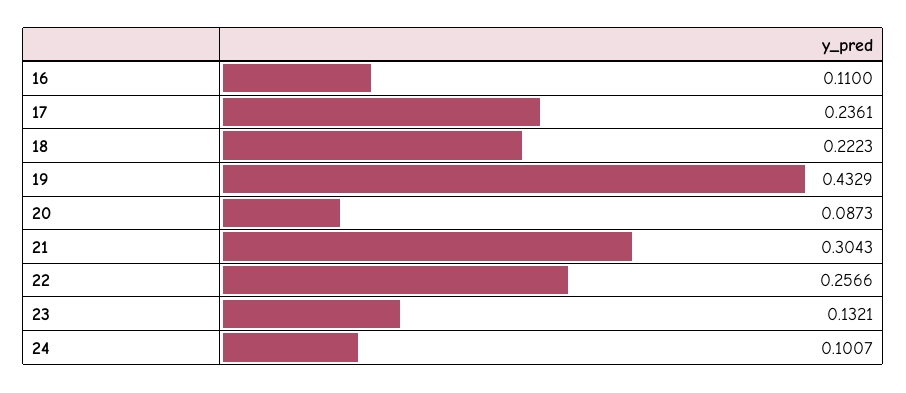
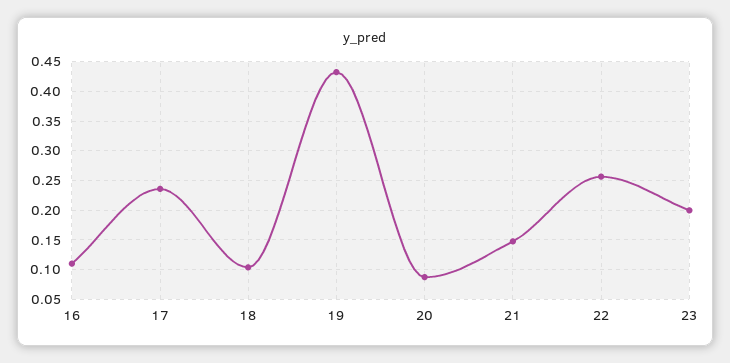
18: 0.2223 -> 0.1
21: 0.3043 -> 0.15
23: 0.1321 -> 0.2
24: 0.1007 -> none

